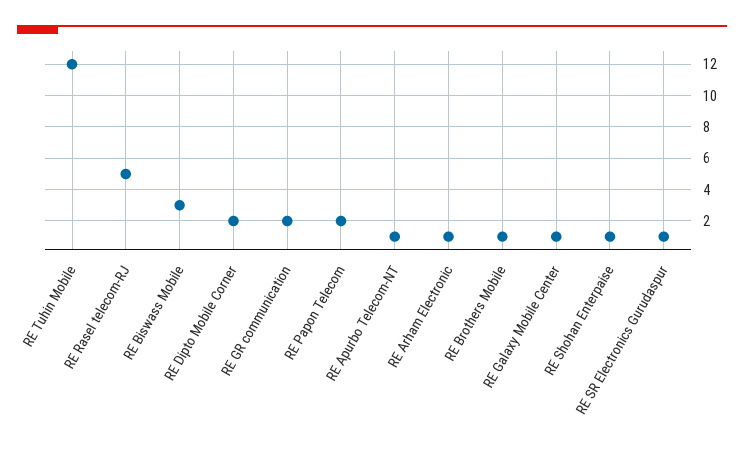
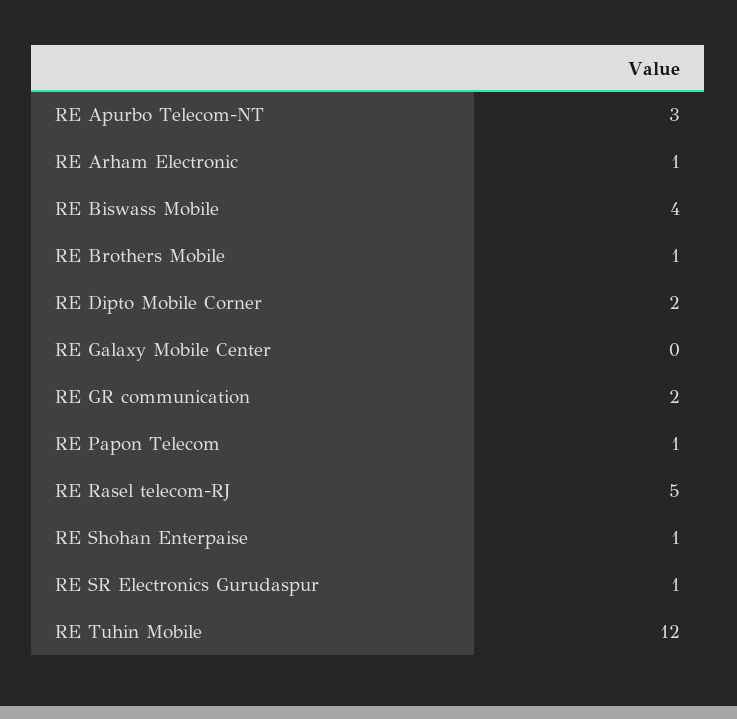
RE Biswass Mobile: 3 -> 4
RE Papon Telecom: 2 -> 1
RE Apurbo Telecom-NT: 1 -> 3
RE Galaxy Mobile Center: 1 -> 0

